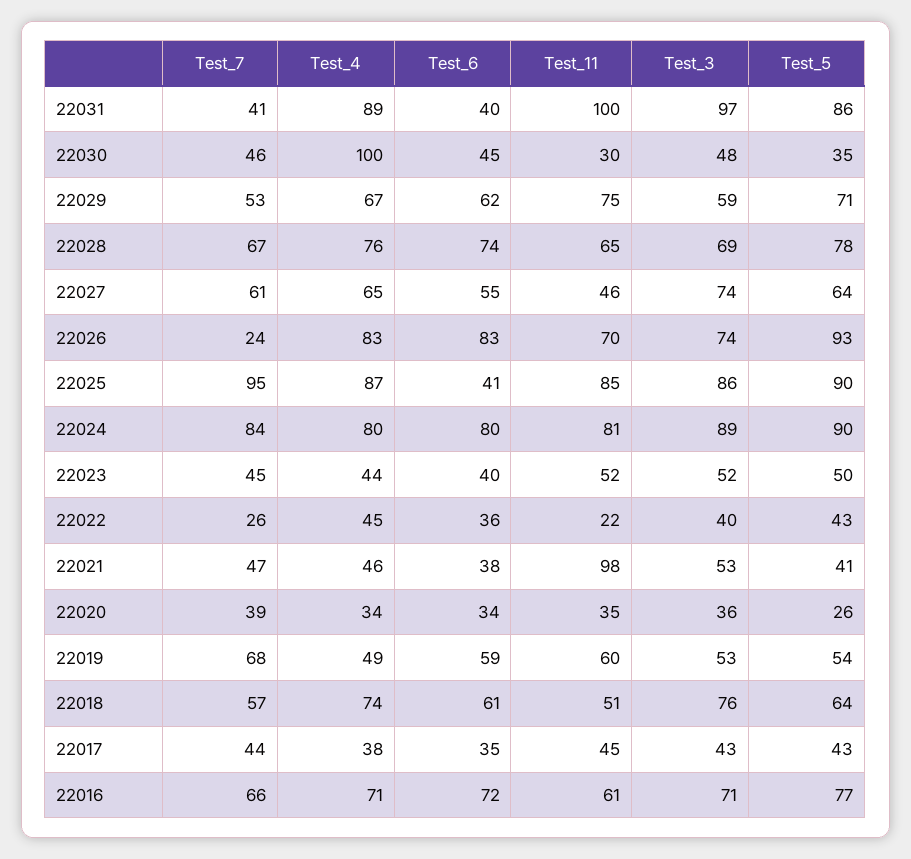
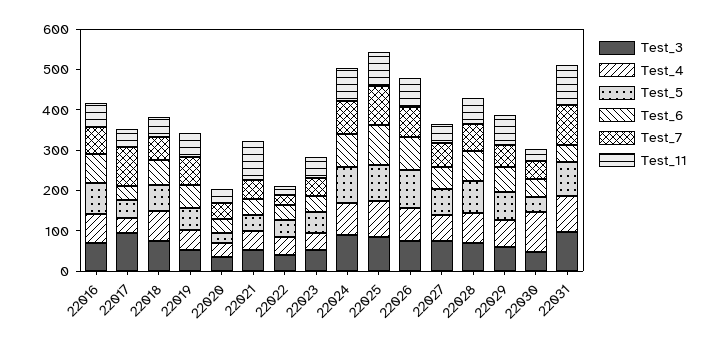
Test_7, 22031: 41 -> 100
Test_7, 22026: 24 -> 80
Test_6, 22025: 41 -> 100
Test_7, 22017: 44 -> 100
Test_3, 22017: 43 -> 100

